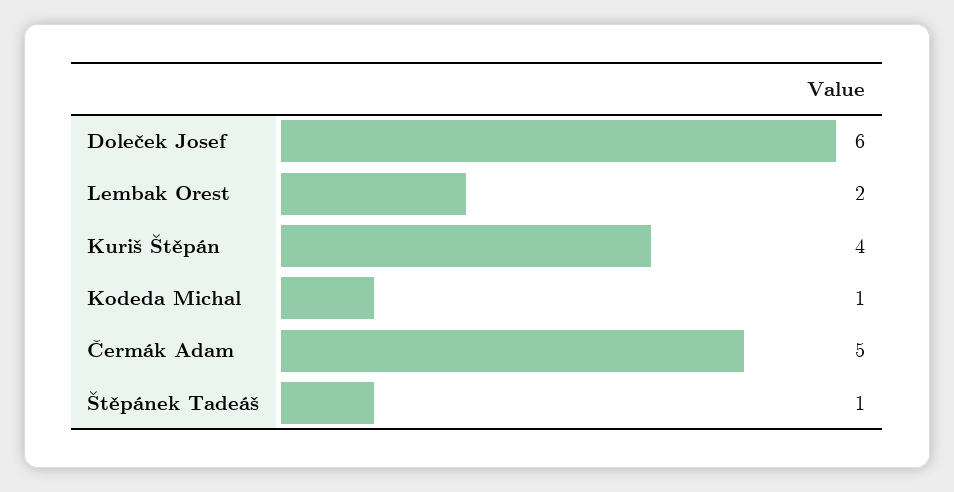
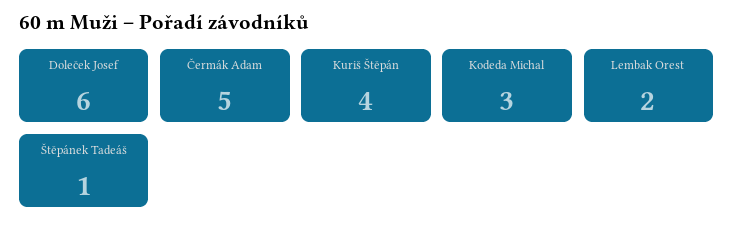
Kodeda Michal: 1 -> 3

